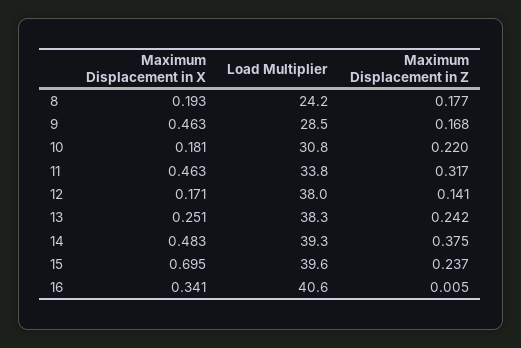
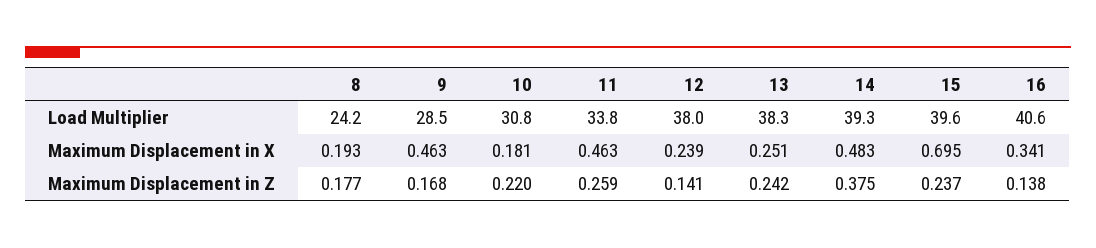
Maximum Displacement in Z, 11: 0.317 -> 0.259
Maximum Displacement in X, 12: 0.171 -> 0.239
Maximum Displacement in Z, 16: 0.005 -> 0.138

